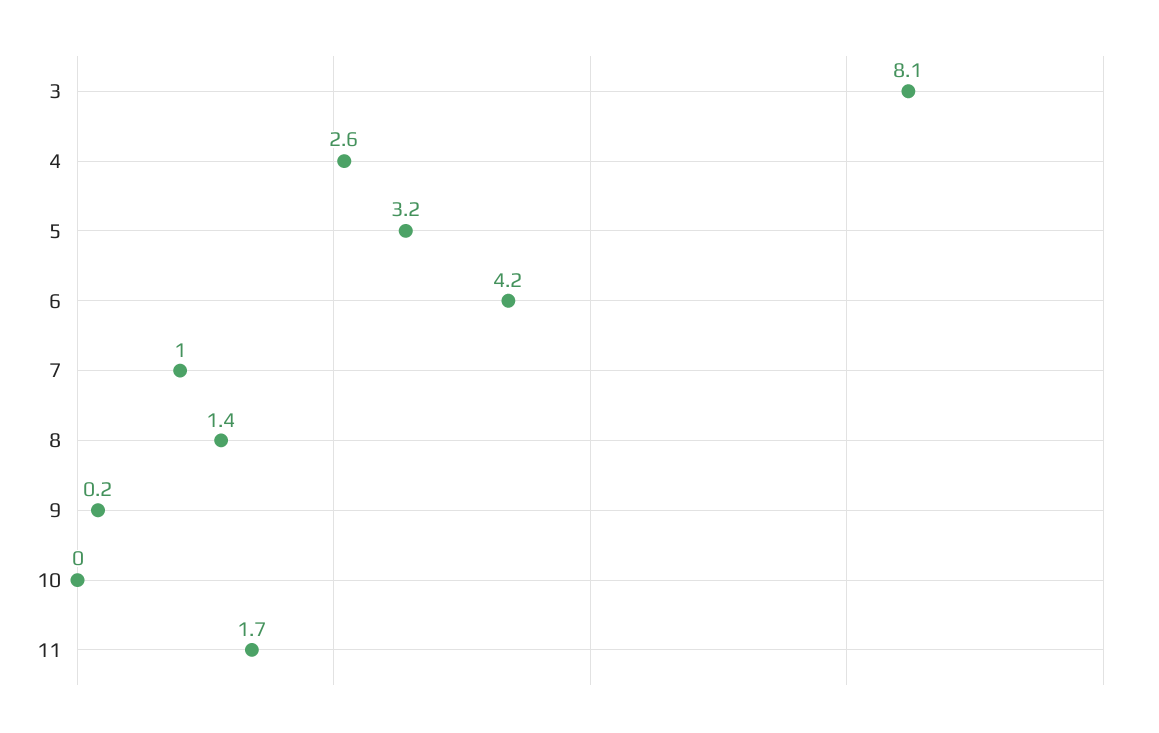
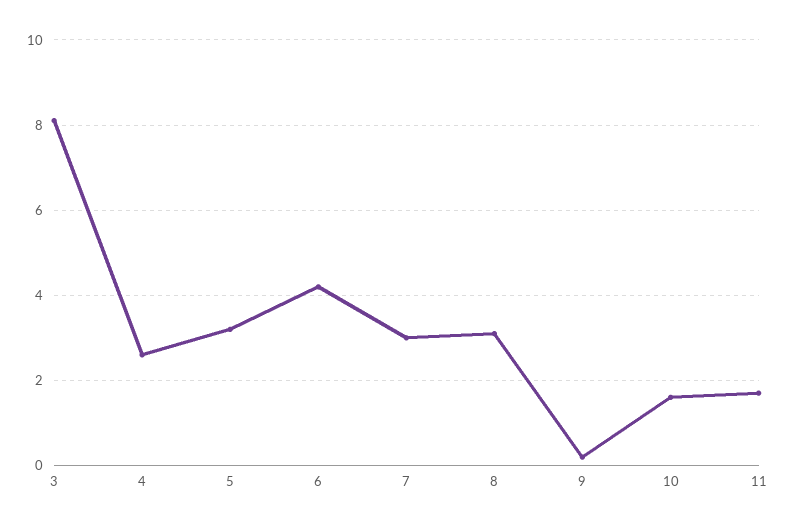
7: 1 -> 3
8: 1.4 -> 3
10: 0 -> 1.5

